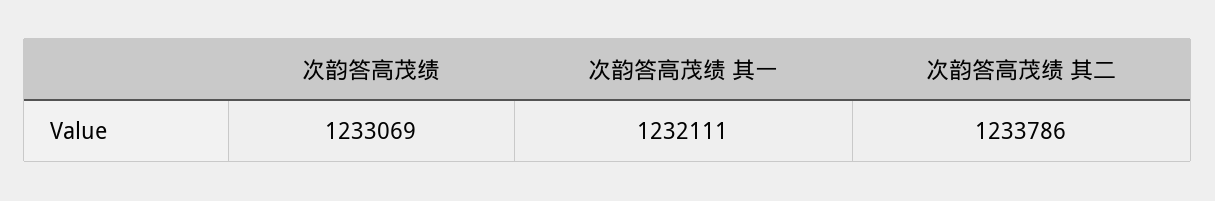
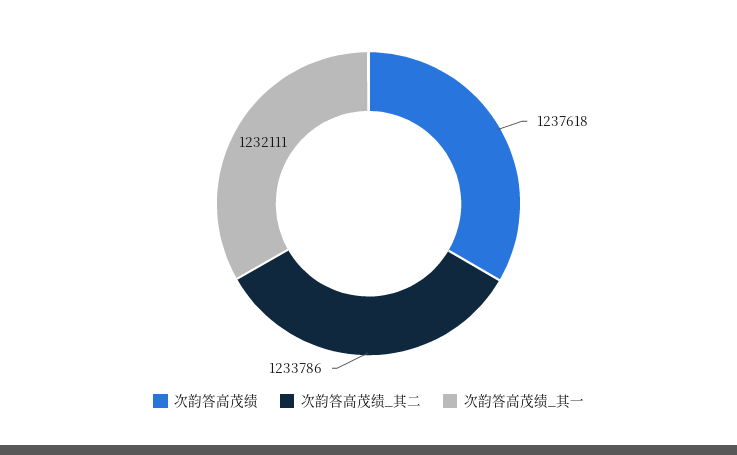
次韵答高茂绩: 1233069 -> 1237618

